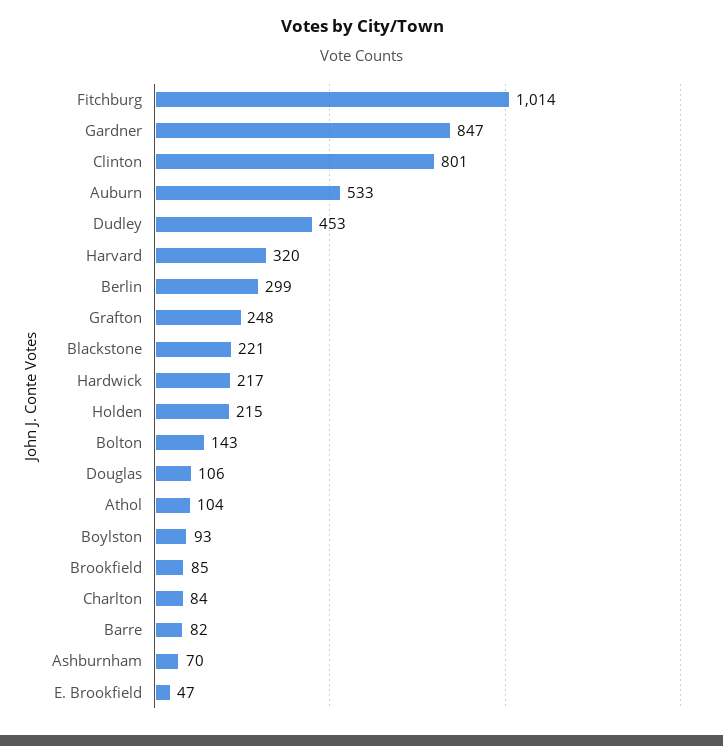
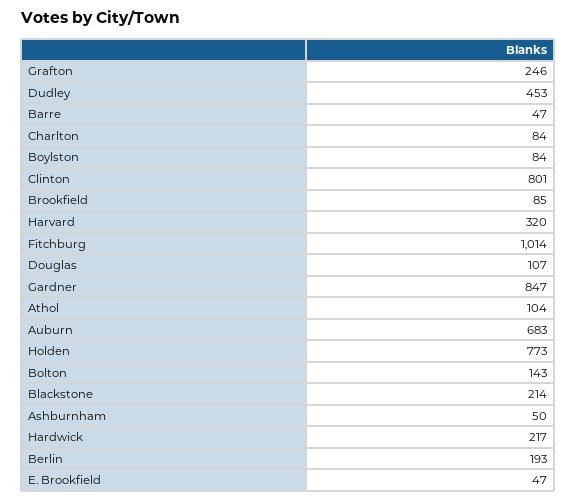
Auburn: 533 -> 683
Berlin: 299 -> 193
Grafton: 248 -> 246
Blackstone: 221 -> 214
Holden: 215 -> 773
Douglas: 106 -> 107
Boylston: 93 -> 84
Barre: 82 -> 47
Ashburnham: 70 -> 50

